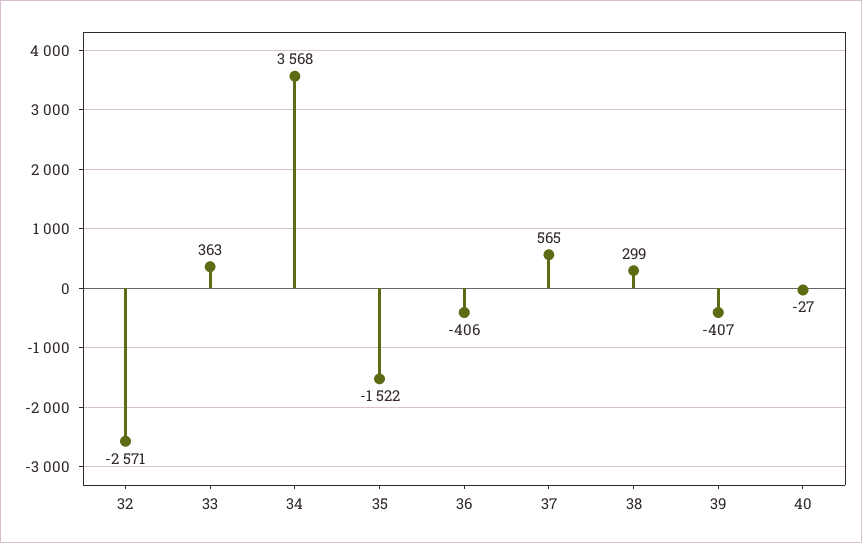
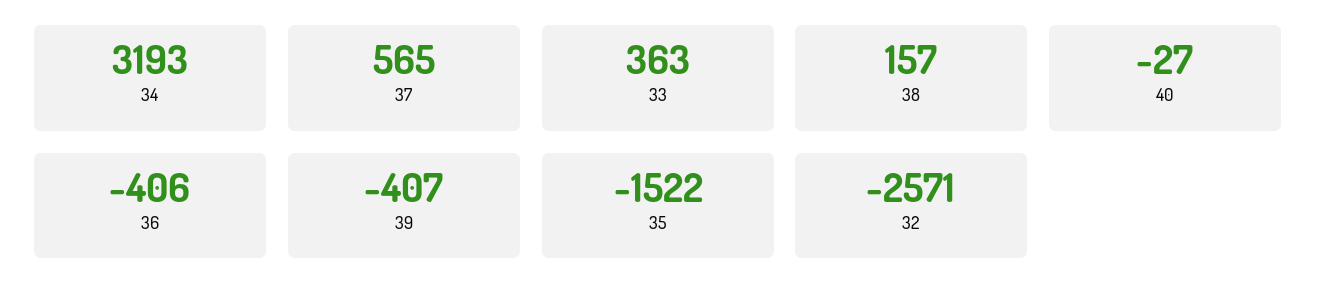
34: 3568 -> 3193
38: 299 -> 157

